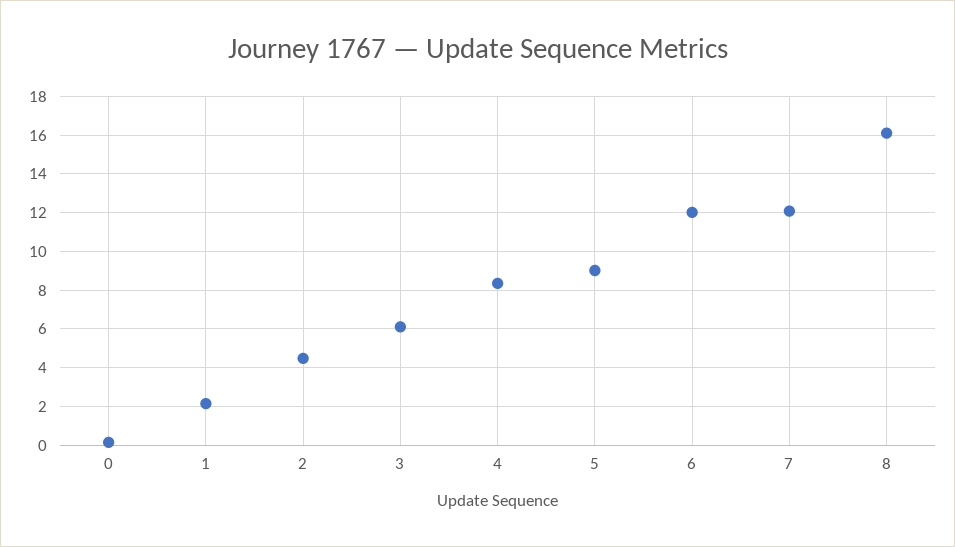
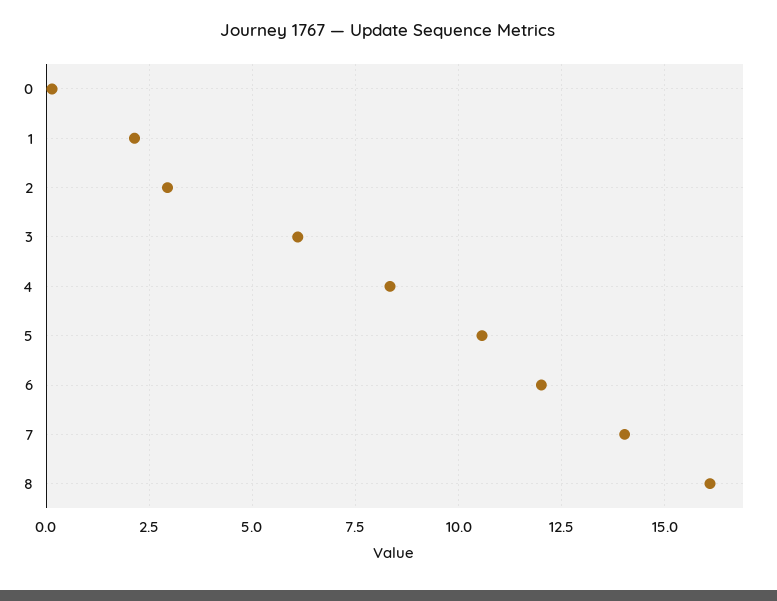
2: 4.5 -> 3
5: 9 -> 10.5
7: 12 -> 14

